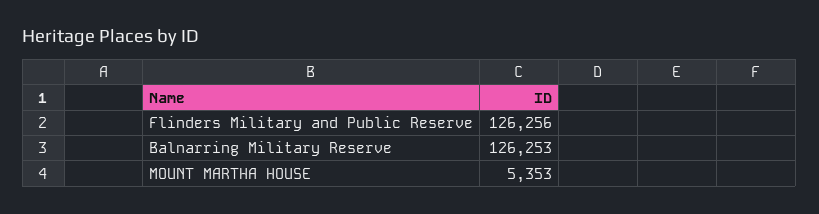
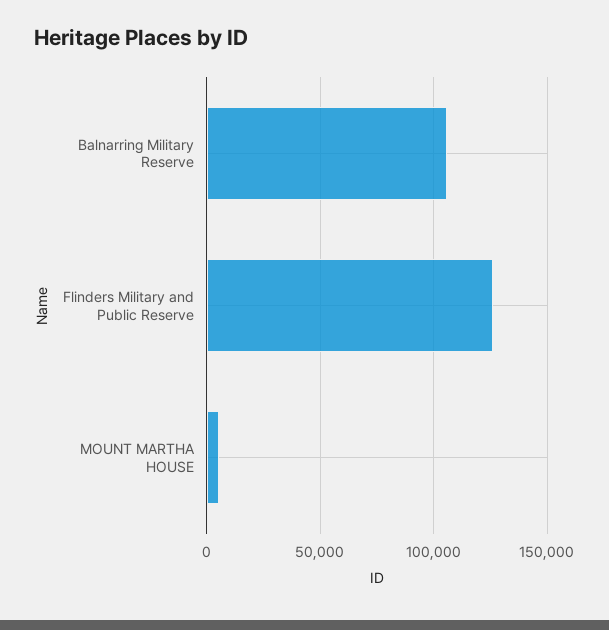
Balnarring Military Reserve: 126253 -> 105000

